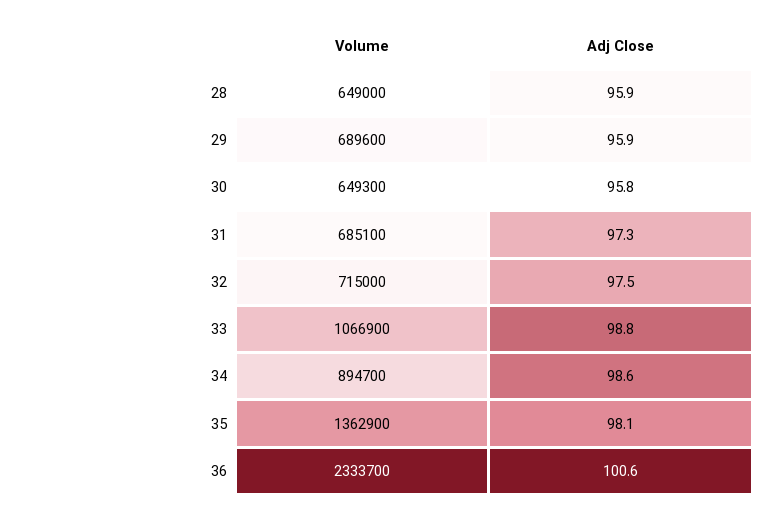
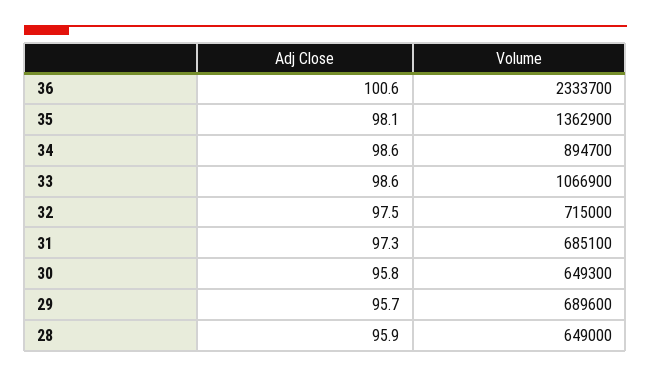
Adj Close, 29: 95.9 -> 95.7
Adj Close, 33: 98.8 -> 98.6

